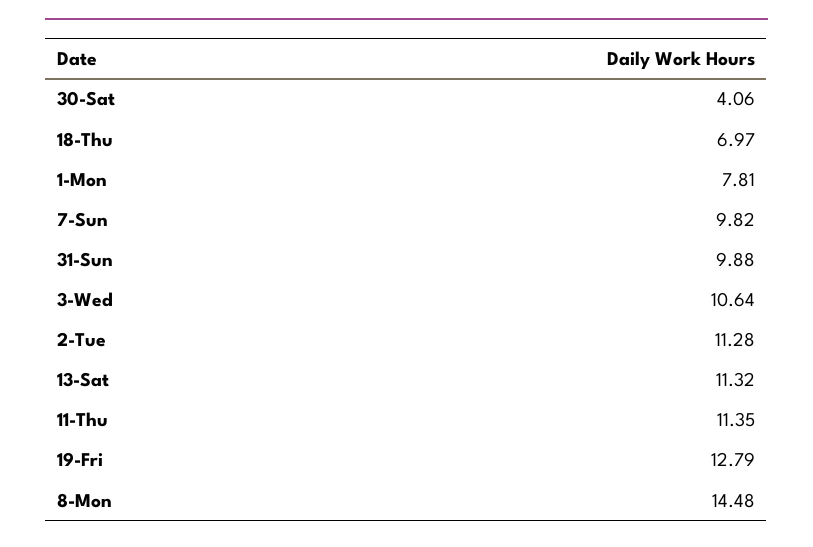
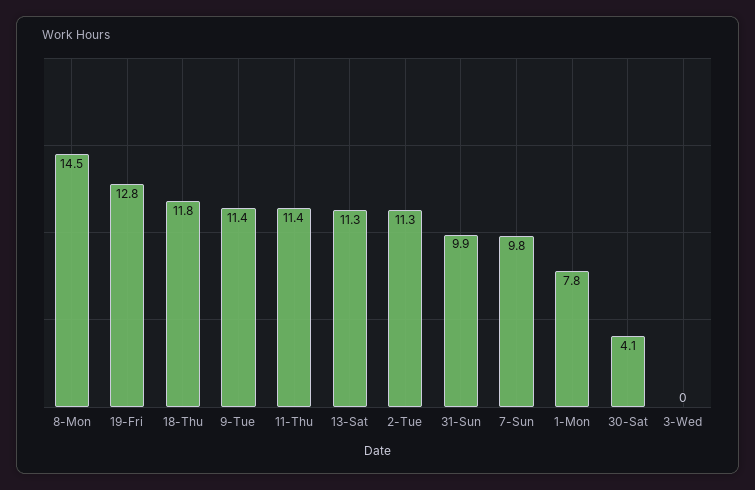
18-Thu: 6.97 -> 11.8
3-Wed: 10.64 -> 0
9-Tue: none -> 11.4

